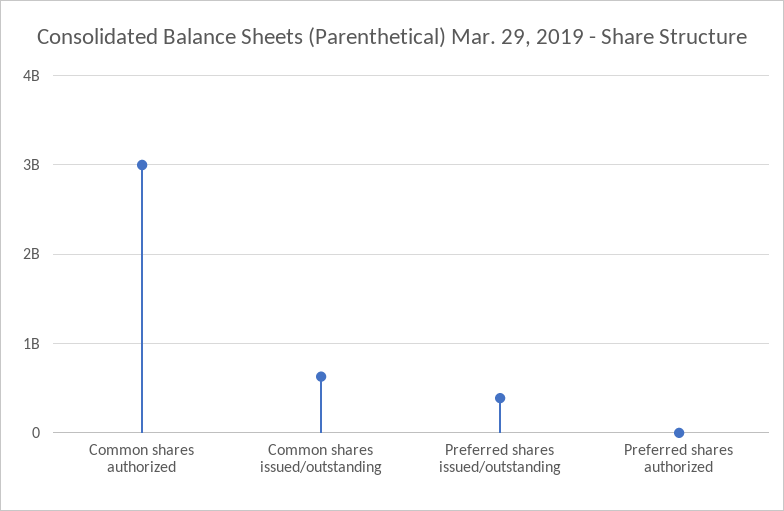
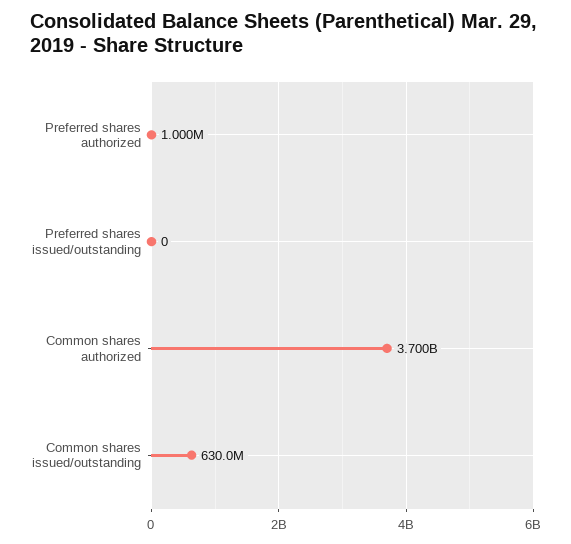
Common shares authorized: 3000000000 -> 3700000000
Preferred shares issued/outstanding: 400000000 -> 0

